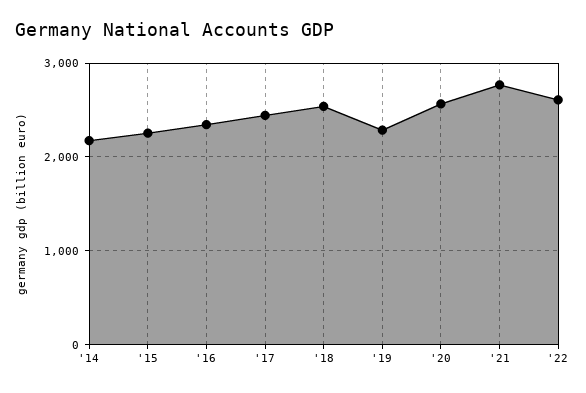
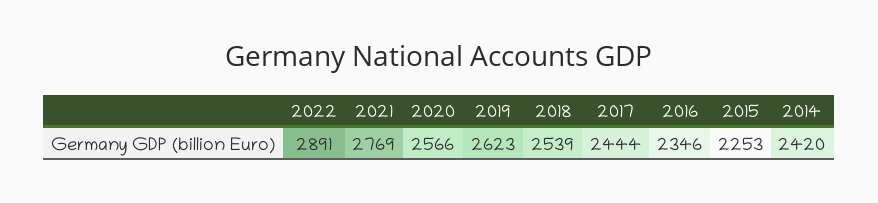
'14: 2200 -> 2420
'19: 2300 -> 2623
'22: 2600 -> 2891

